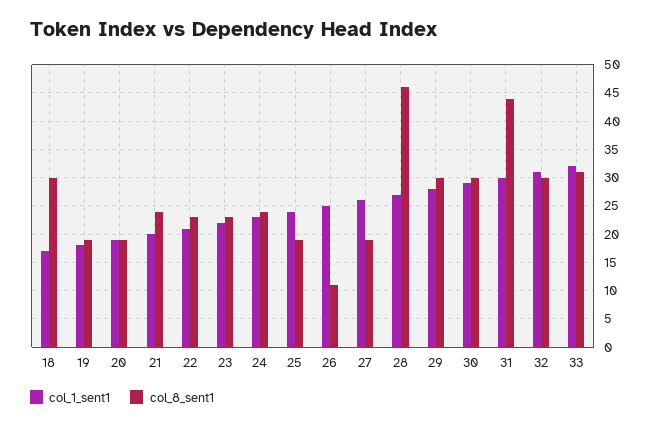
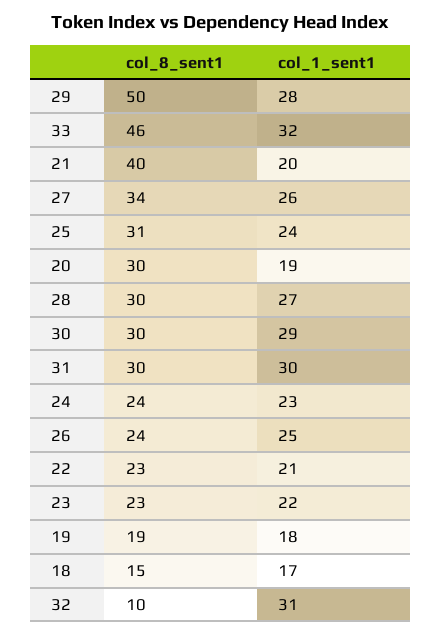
col_8_sent1, 18: 30 -> 15
col_8_sent1, 20: 20 -> 30
col_8_sent1, 21: 25 -> 40
col_8_sent1, 25: 20 -> 31
col_8_sent1, 26: 10 -> 24
col_8_sent1, 27: 20 -> 34
col_8_sent1, 28: 45 -> 30
col_8_sent1, 29: 30 -> 50
col_8_sent1, 31: 45 -> 30
col_8_sent1, 32: 30 -> 10
col_8_sent1, 33: 30 -> 46

